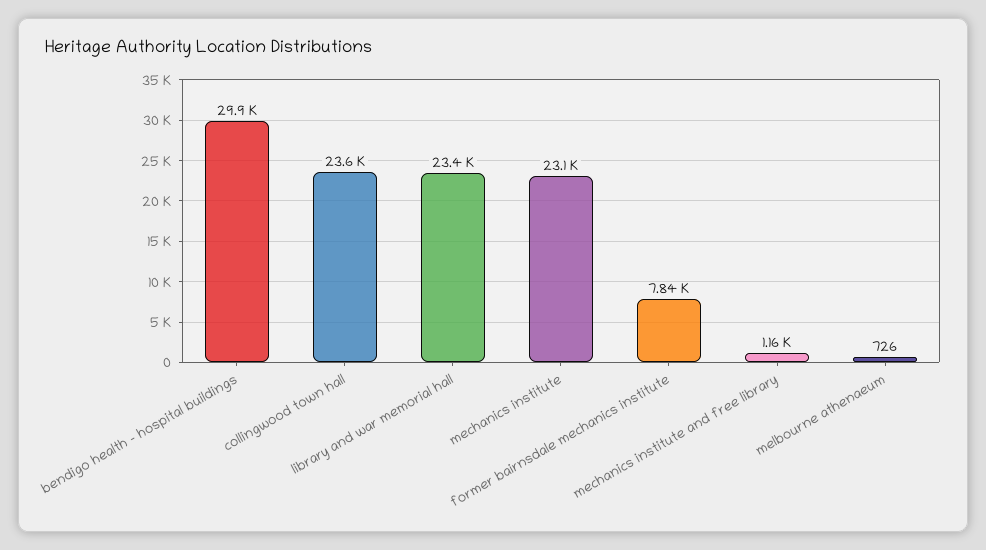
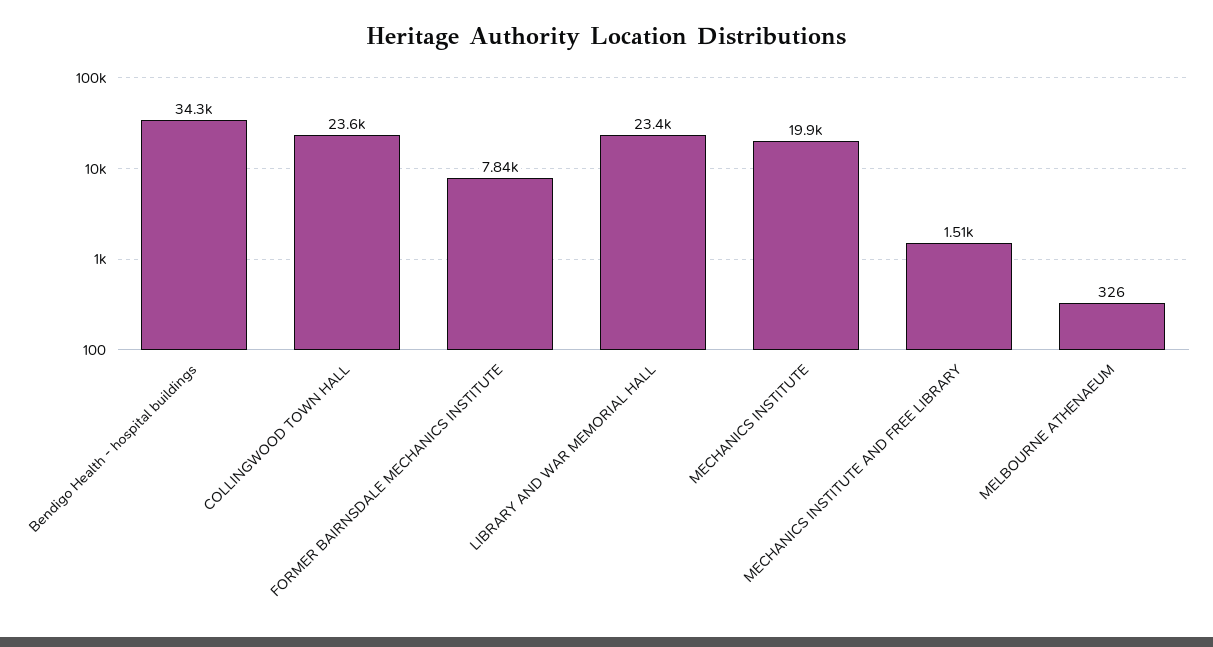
bendigo health - hospital buildings: 29900 -> 34300
mechanics institute: 23100 -> 19900
mechanics institute and free library: 1160 -> 1510
melbourne athenaeum: 726 -> 326

